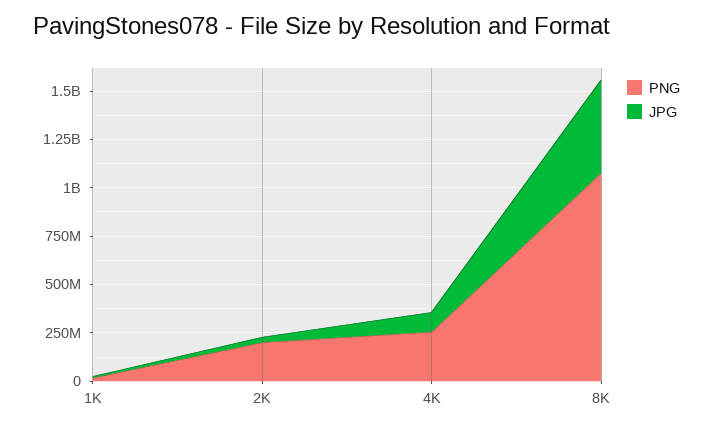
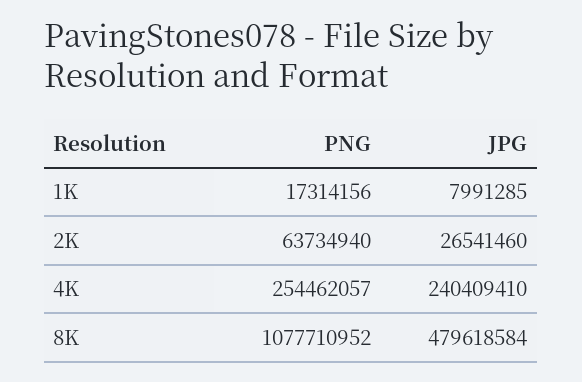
PNG, 2K: 200000000 -> 63734940
JPG, 4K: 100000000 -> 240409410

